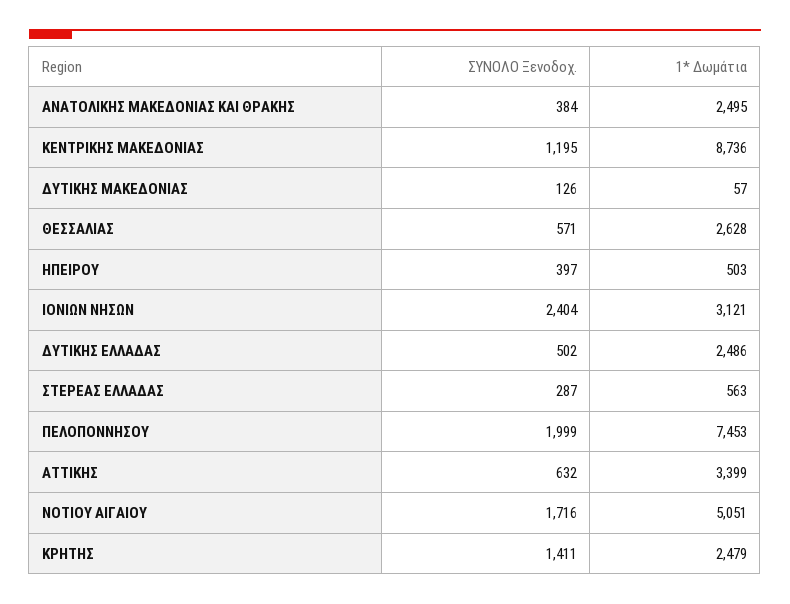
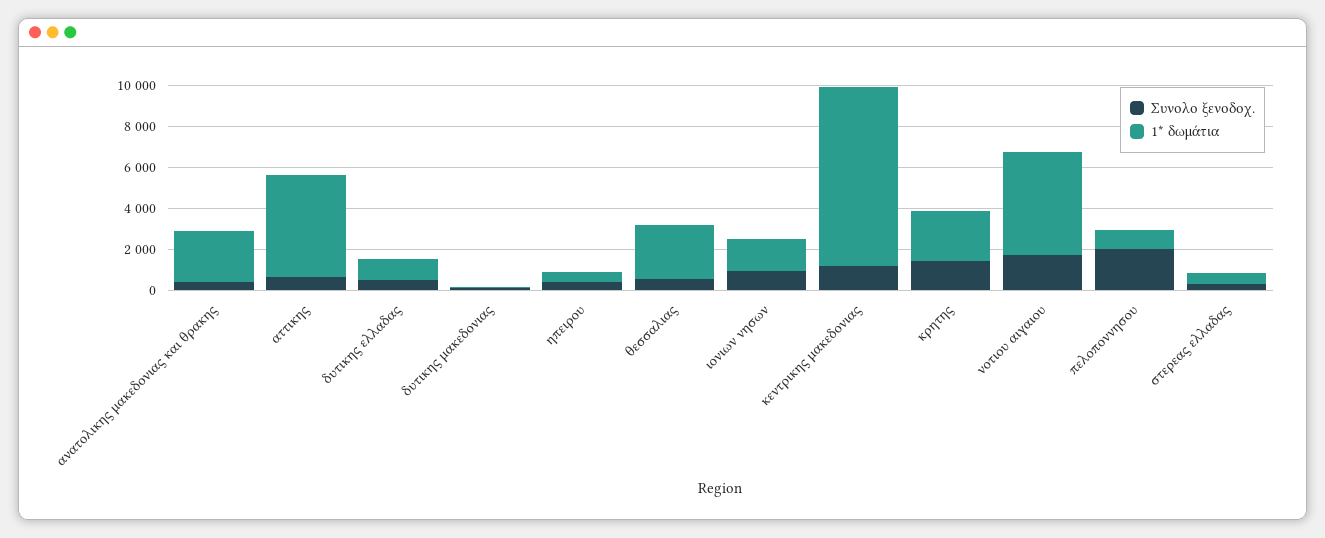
ΣΥΝΟΛΟ Ξενοδοχ., ΙΟΝΙΩΝ ΝΗΣΩΝ: 2404 -> 1000
1* Δωμάτια, ΙΟΝΙΩΝ ΝΗΣΩΝ: 3121 -> 1500
1* Δωμάτια, ΔΥΤΙΚΗΣ ΕΛΛΑΔΑΣ: 2486 -> 1000
1* Δωμάτια, ΠΕΛΟΠΟΝΝΗΣΟΥ: 7453 -> 1000
1* Δωμάτια, ΑΤΤΙΚΗΣ: 3399 -> 5000

